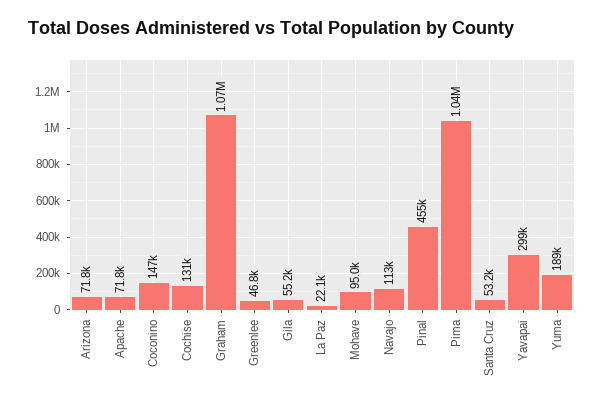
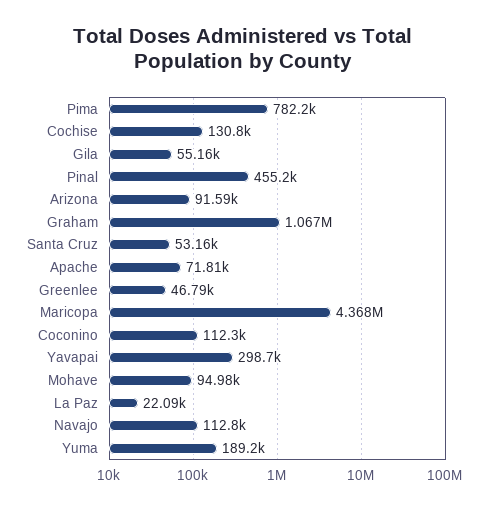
Arizona: 71800 -> 91590
Coconino: 147000 -> 112300
Pima: 1040000 -> 782200
Maricopa: none -> 4368000

